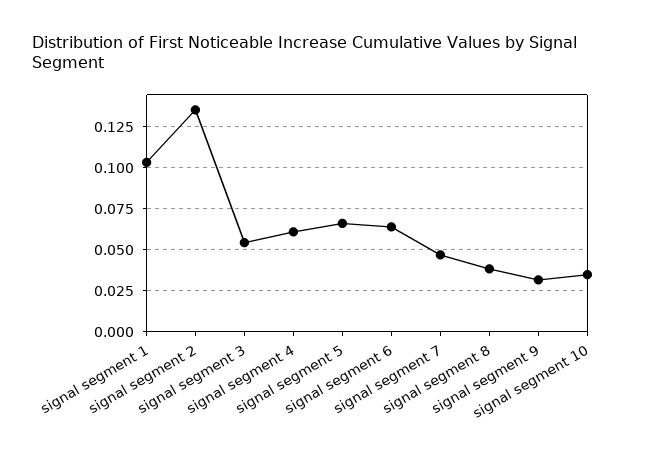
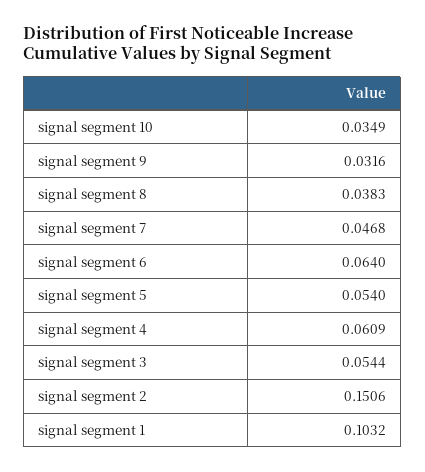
signal segment 2: 0.135 -> 0.1506
signal segment 5: 0.065 -> 0.054

